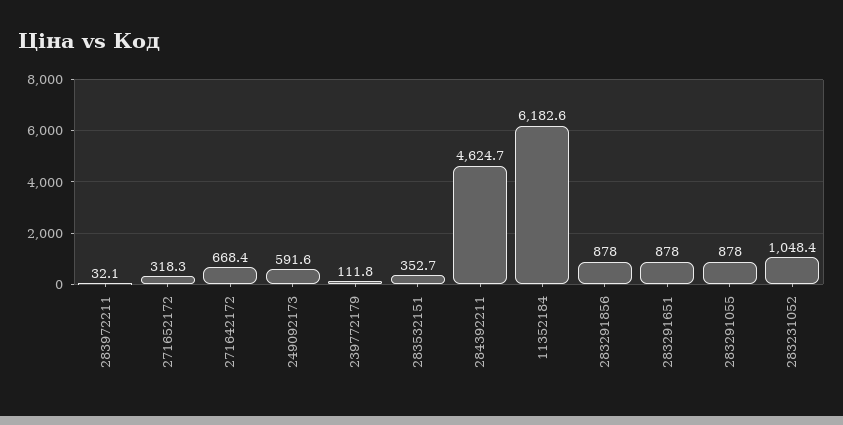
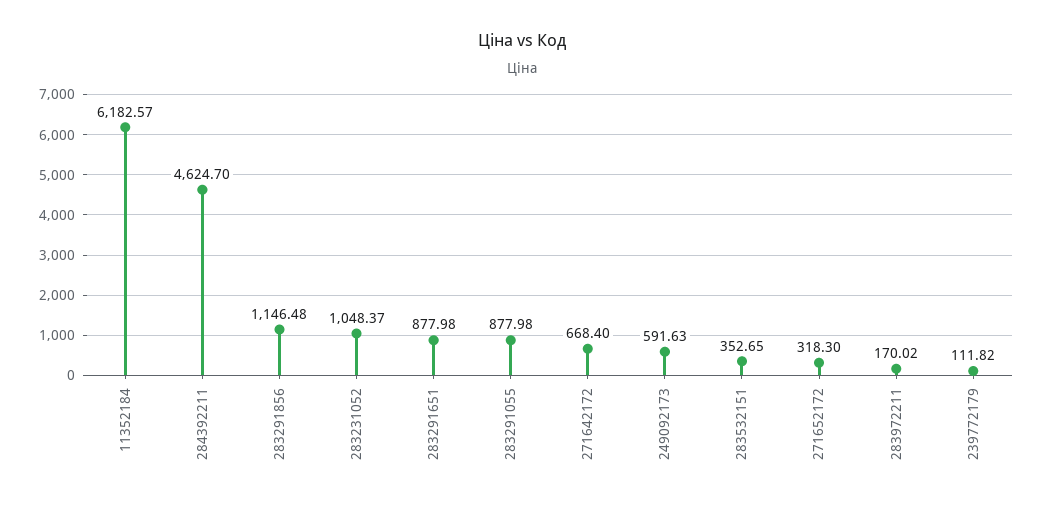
283972211: 32.1 -> 170.02
283291856: 878 -> 1146.48

